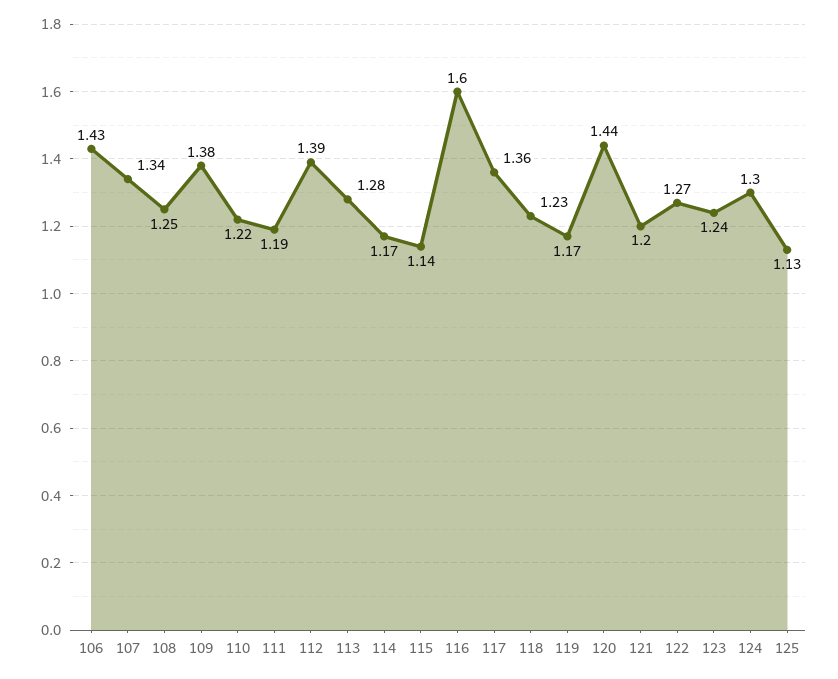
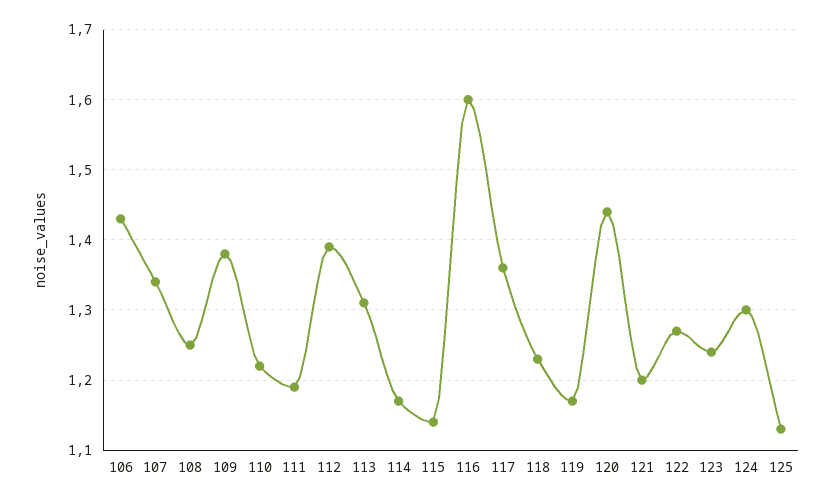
113: 1.28 -> 1.31

